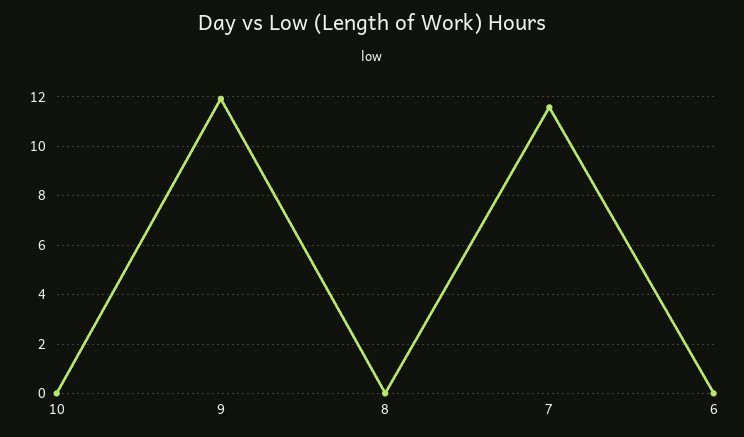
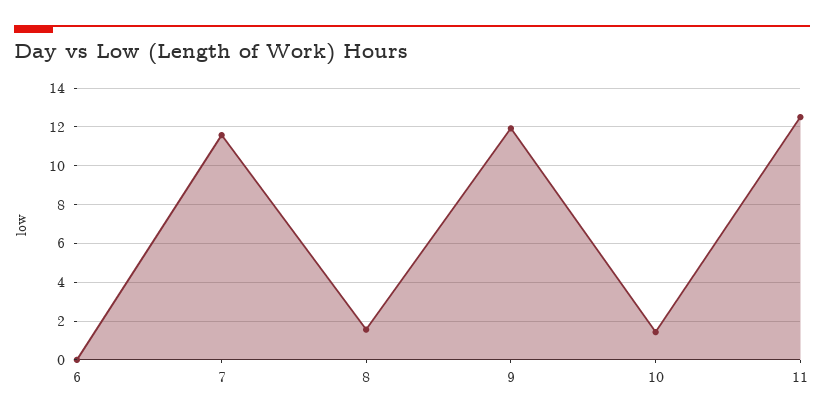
10: 0 -> 1.5
8: 0 -> 1.5
11: none -> 12.5

